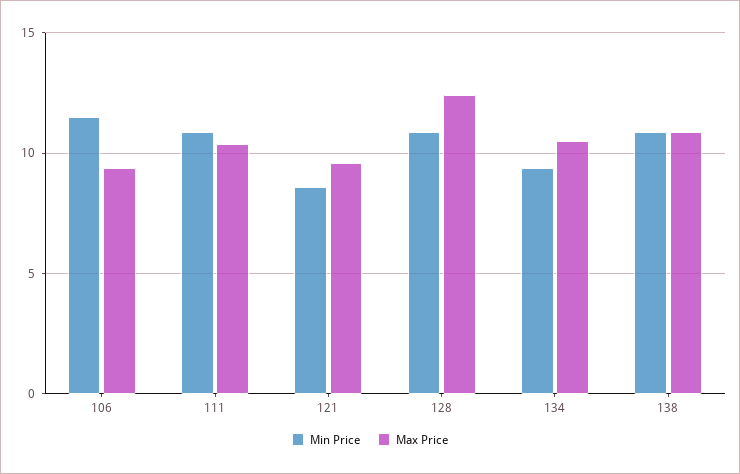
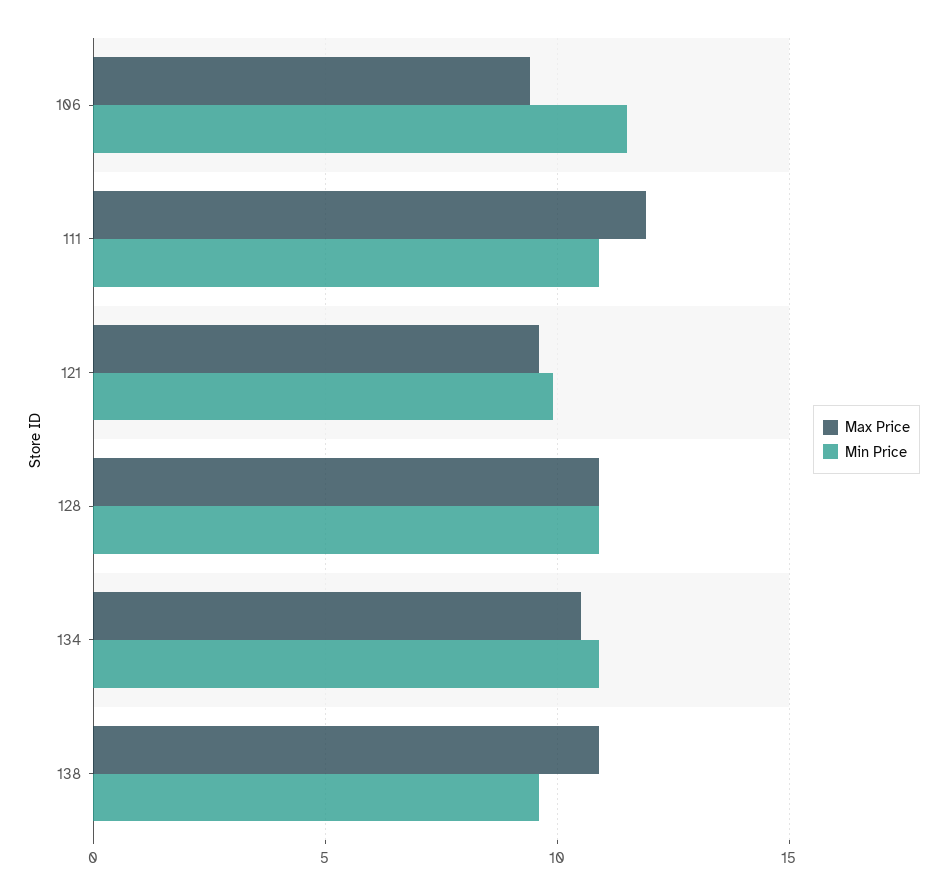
Max Price, 111: 10.5 -> 12
Min Price, 121: 8.5 -> 10
Max Price, 128: 12.5 -> 11
Min Price, 134: 9.5 -> 11
Min Price, 138: 11 -> 9.5

